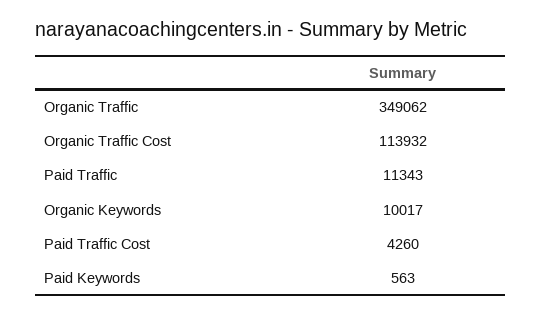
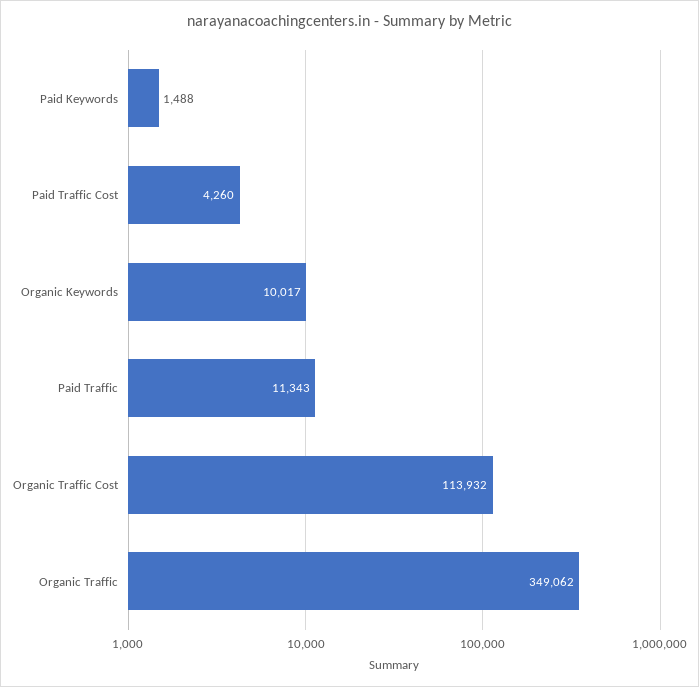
Paid Keywords: 563 -> 1488

